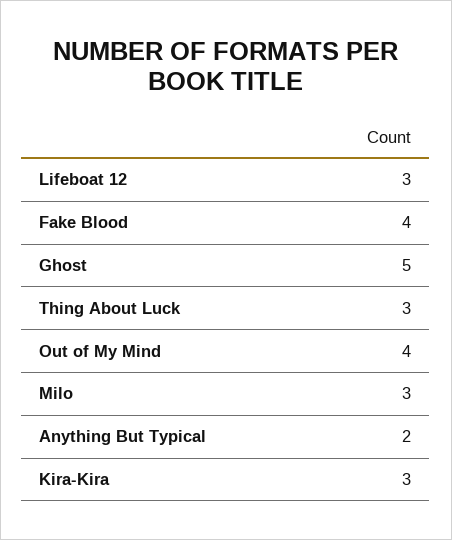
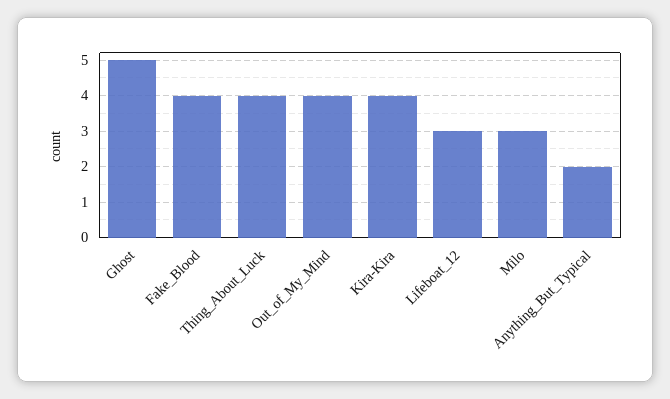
Thing About Luck: 3 -> 4
Kira-Kira: 3 -> 4

